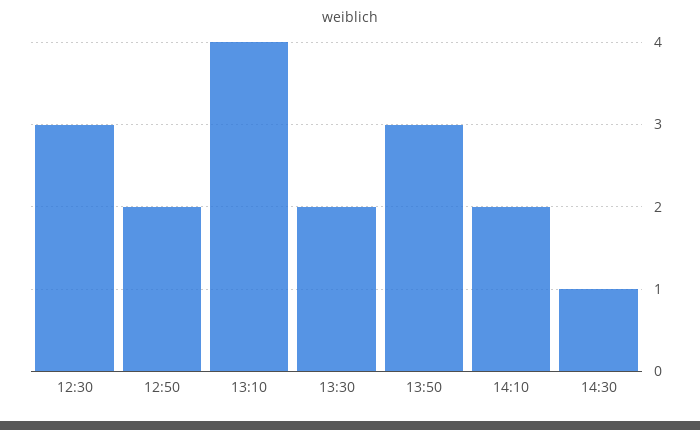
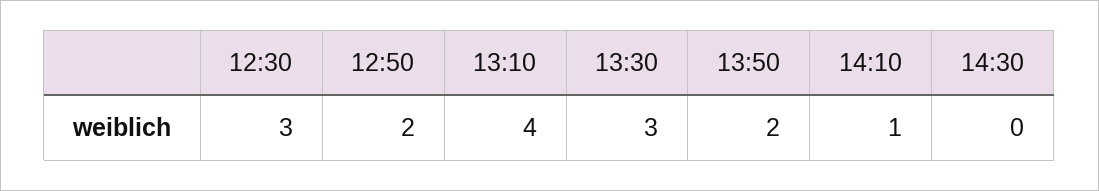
13:30: 2 -> 3
13:50: 3 -> 2
14:10: 2 -> 1
14:30: 1 -> 0

